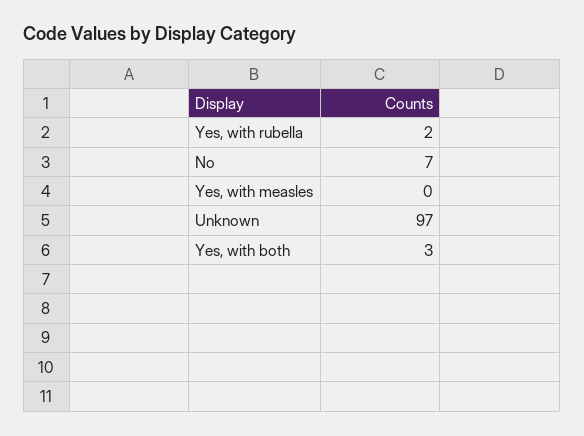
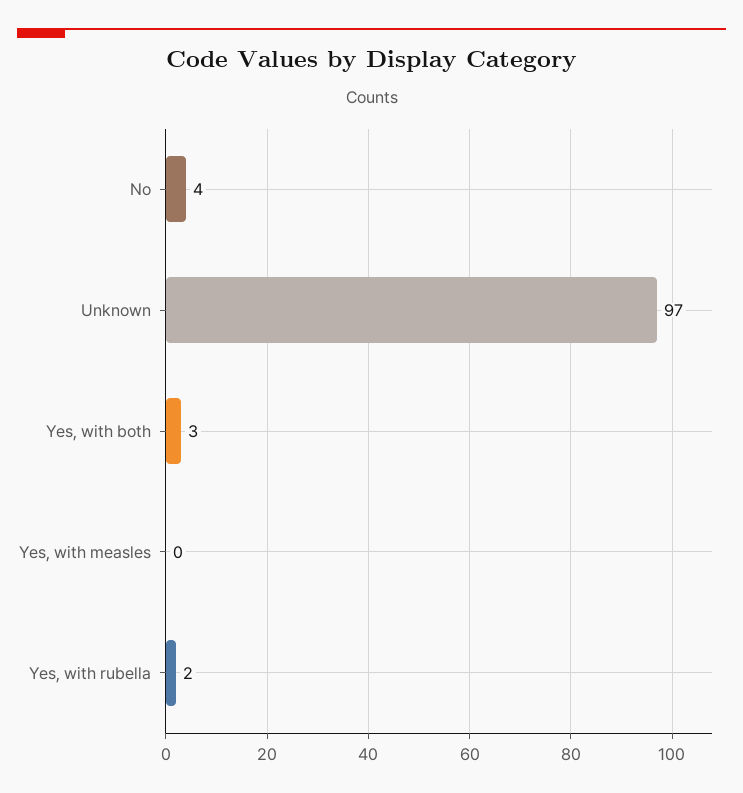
No: 7 -> 4

